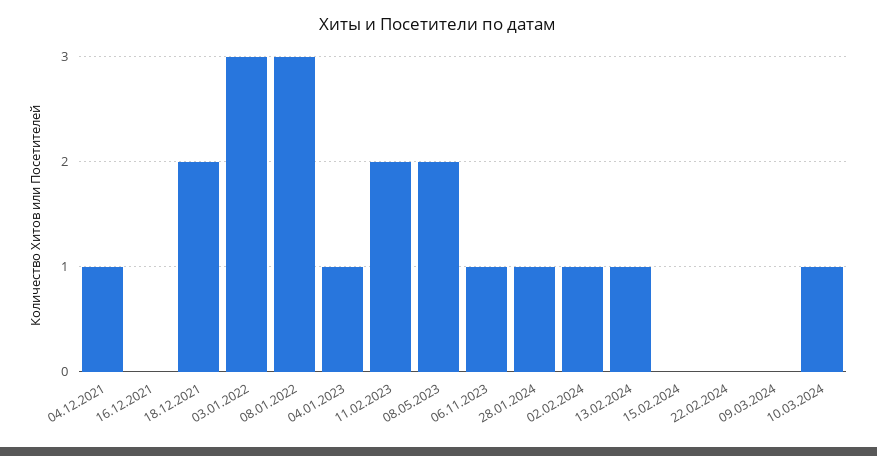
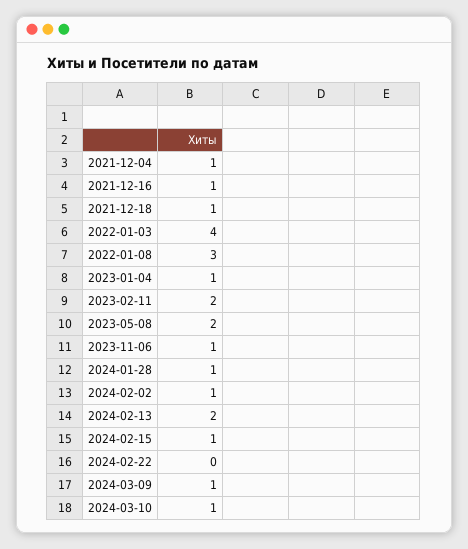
16.12.2021: 0 -> 1
18.12.2021: 2 -> 1
03.01.2022: 3 -> 4
13.02.2024: 1 -> 2
15.02.2024: 0 -> 1
09.03.2024: 0 -> 1

